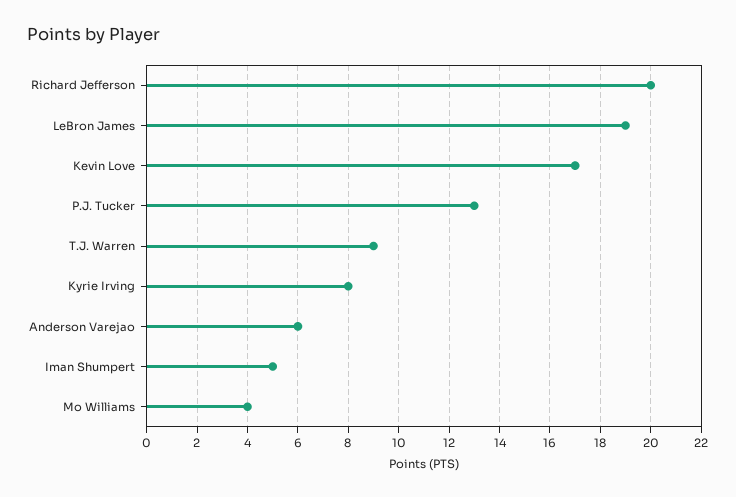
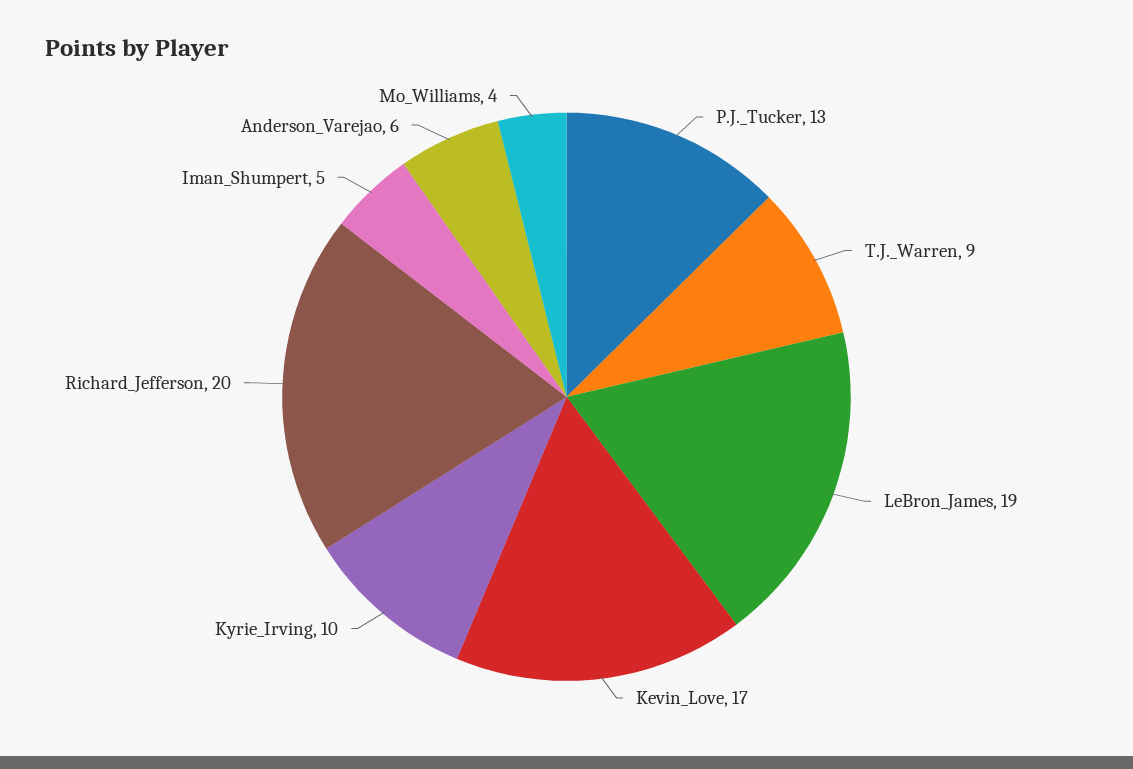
Kyrie Irving: 8 -> 10

